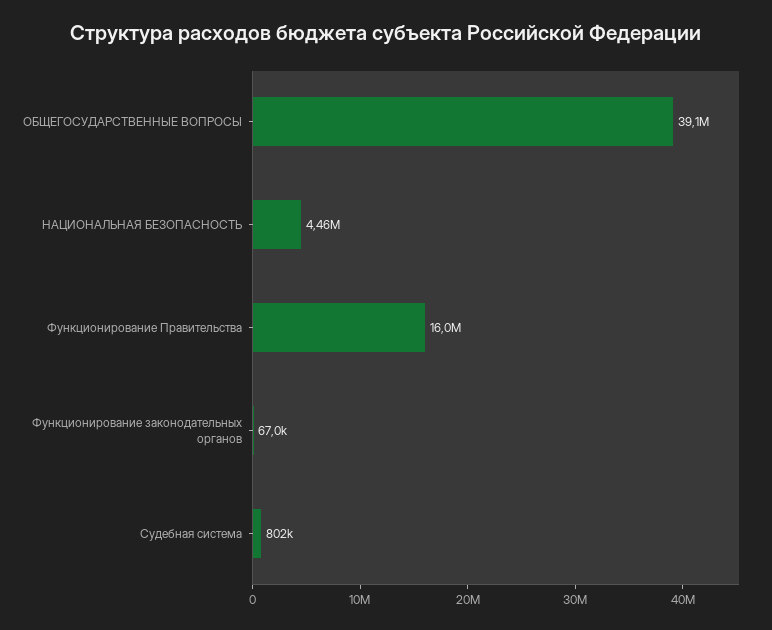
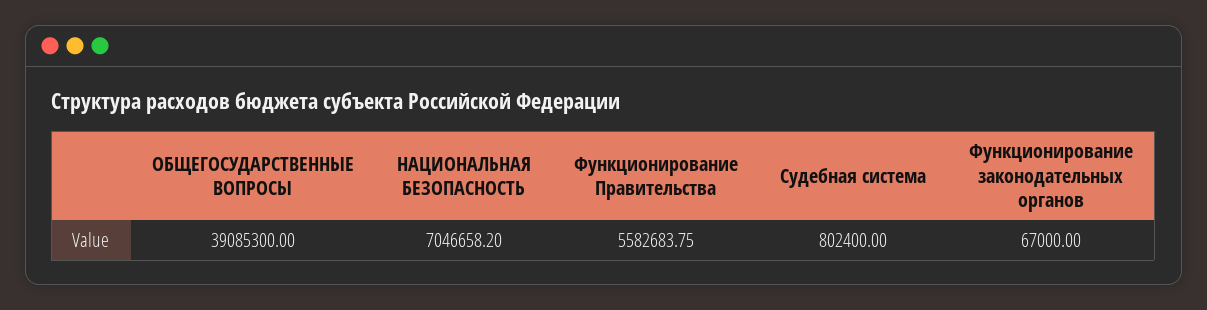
НАЦИОНАЛЬНАЯ БЕЗОПАСНОСТЬ: 4460000 -> 7046658.2
Функционирование Правительства: 16000000 -> 5582683.75

